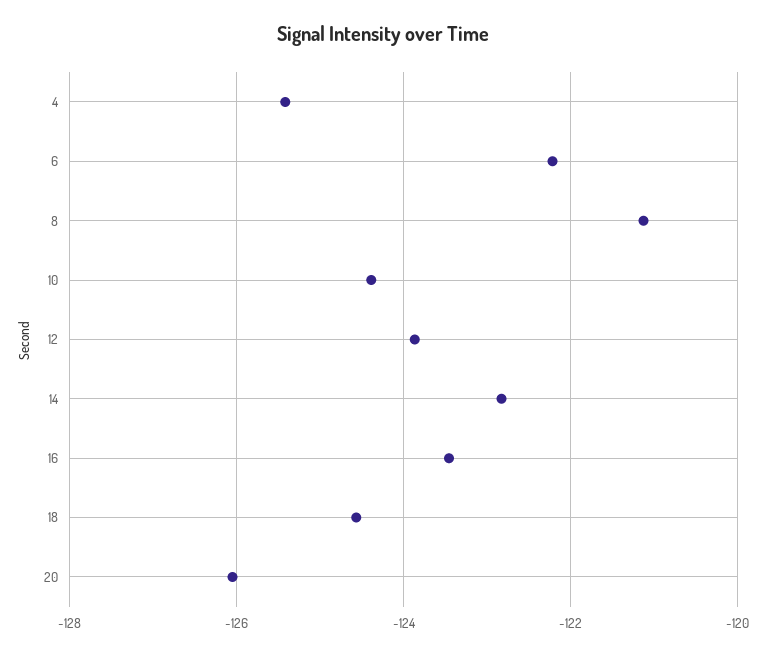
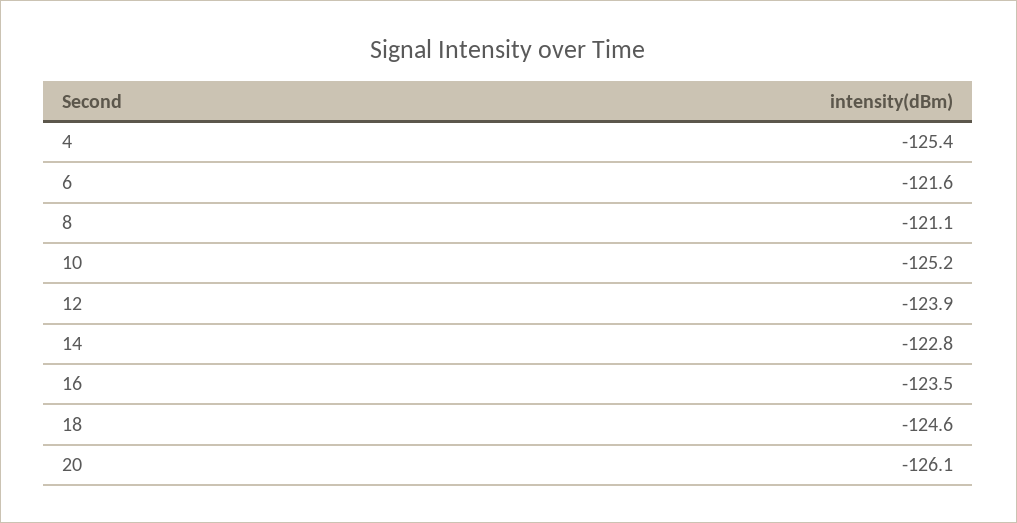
6: -122.2 -> -121.6
10: -124.4 -> -125.2

